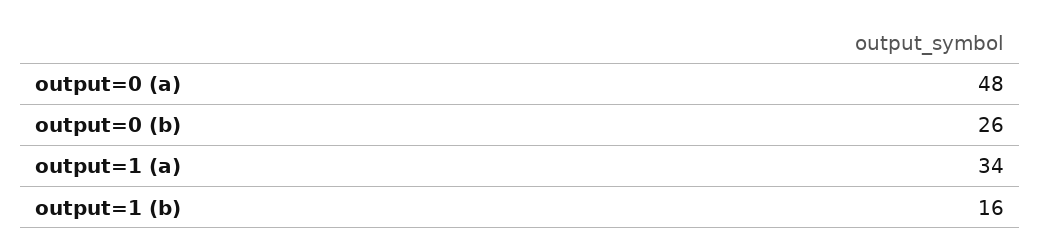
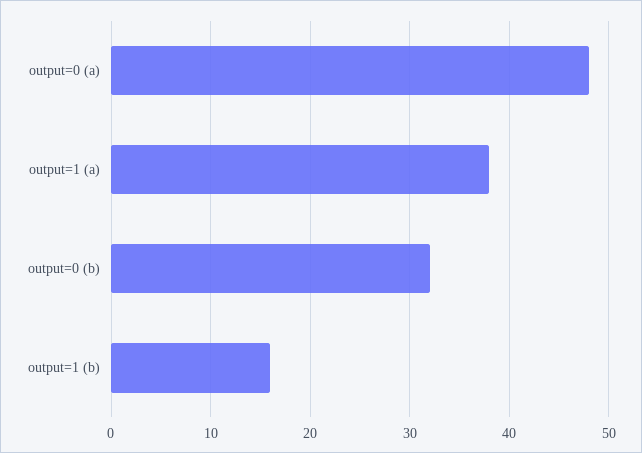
output=0 (b): 26 -> 32
output=1 (a): 34 -> 38

